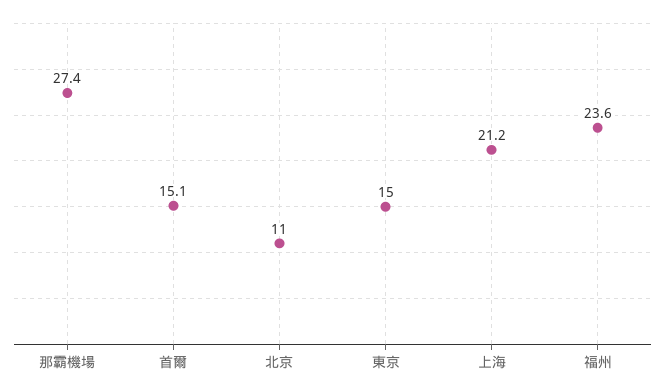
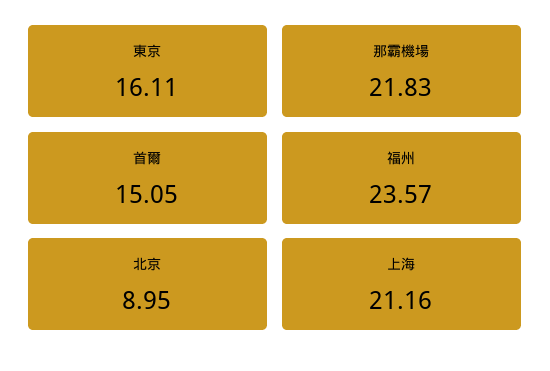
那霸機場: 27.4 -> 21.83
北京: 11 -> 8.95
東京: 15 -> 16.11

